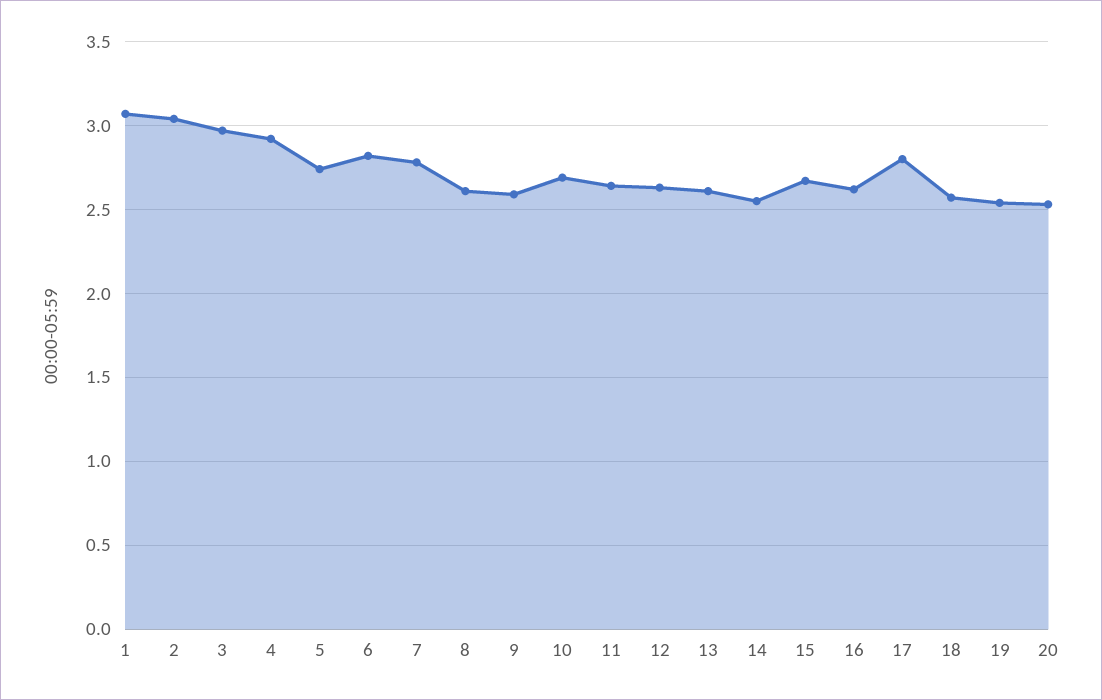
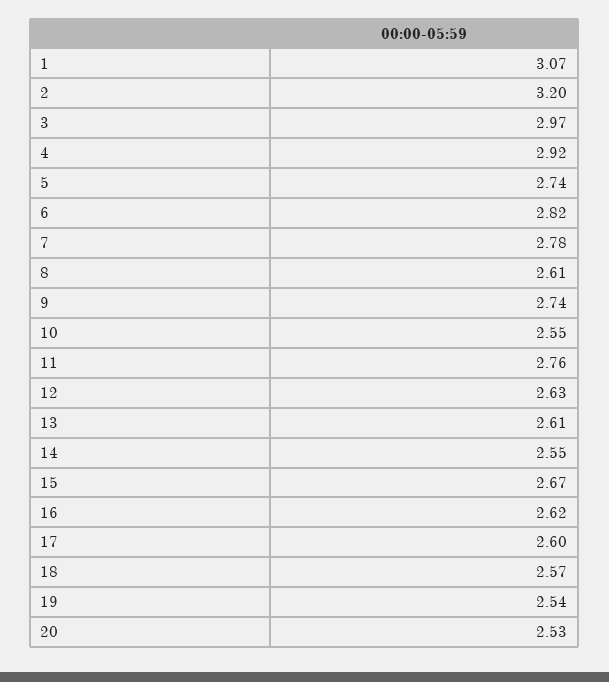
2: 3.05 -> 3.2
9: 2.6 -> 2.74
10: 2.7 -> 2.55
11: 2.65 -> 2.76
17: 2.8 -> 2.6

